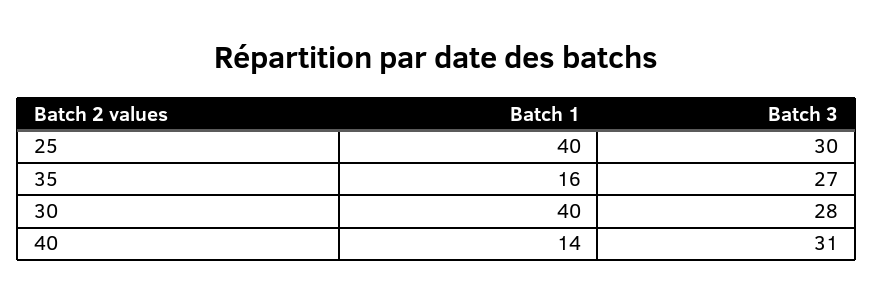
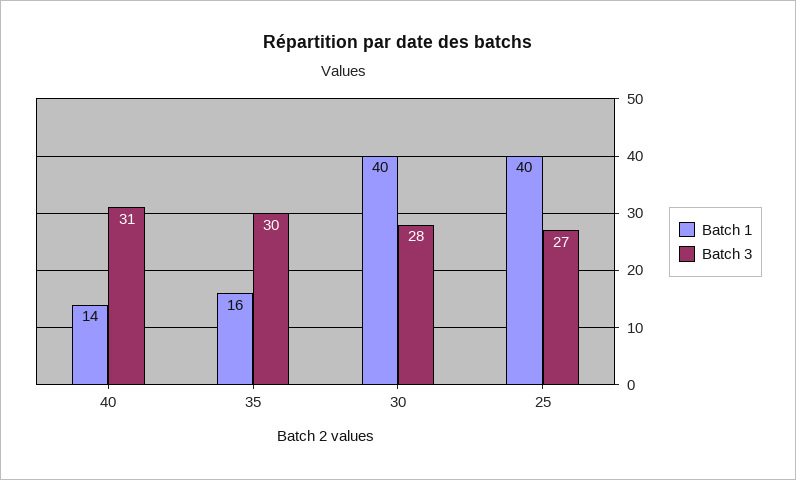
Batch 3, 25: 30 -> 27
Batch 3, 35: 27 -> 30

